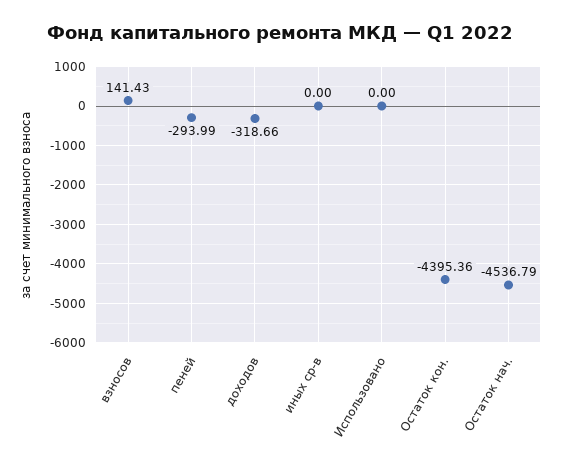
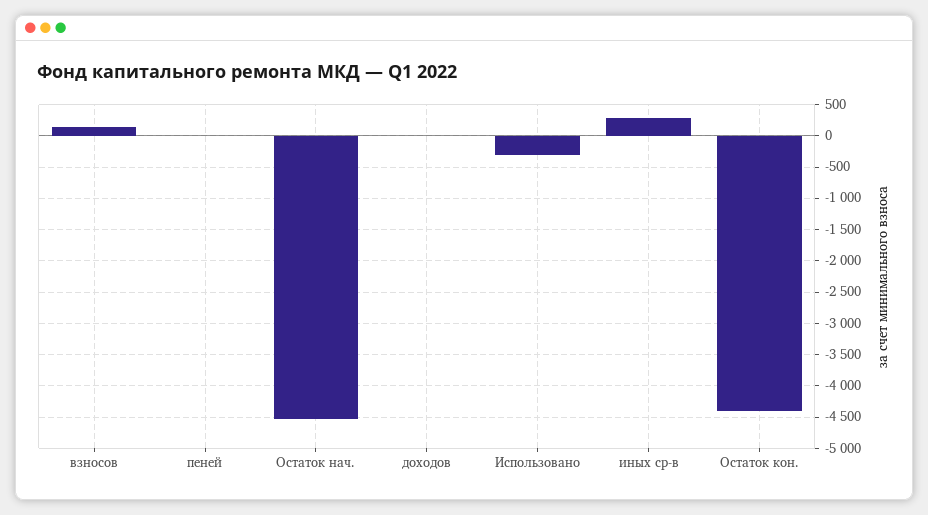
пеней: -293.99 -> 0
доходов: -318.66 -> 0
иных ср-в: 0 -> 300
Использовано: 0 -> -300

